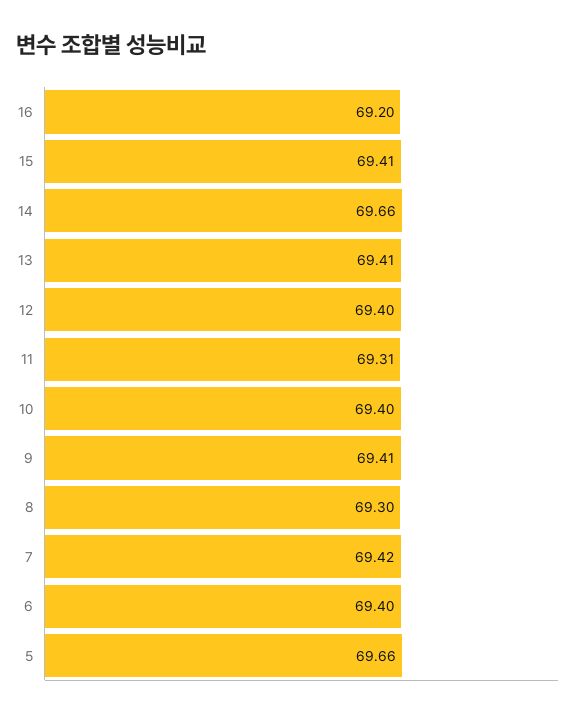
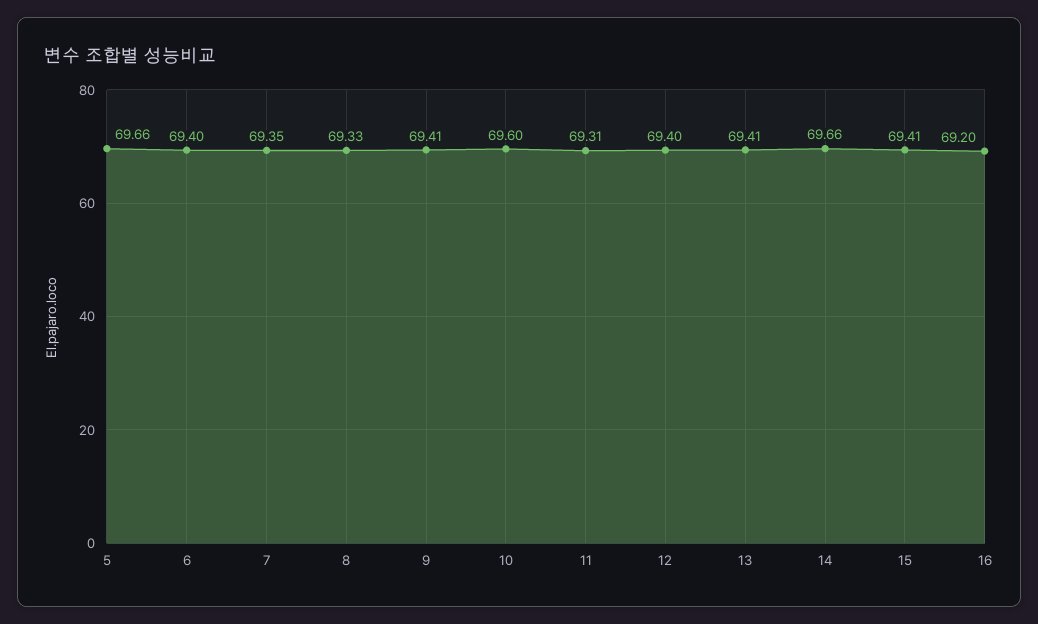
10: 69.4 -> 69.6
8: 69.3 -> 69.33
7: 69.42 -> 69.35

